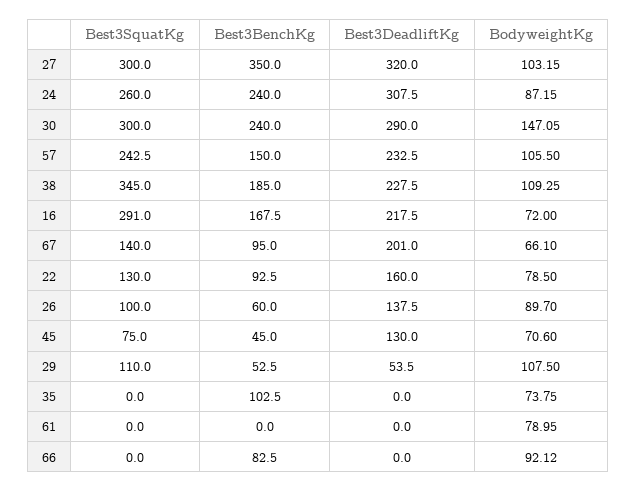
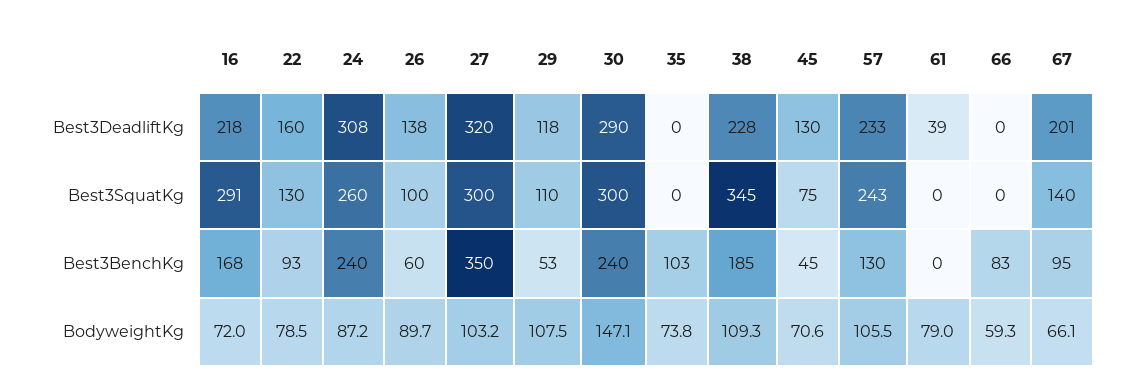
Best3BenchKg, 57: 150 -> 130
Best3DeadliftKg, 29: 53.5 -> 118
Best3DeadliftKg, 61: 0 -> 39
BodyweightKg, 66: 92.12 -> 59.3

